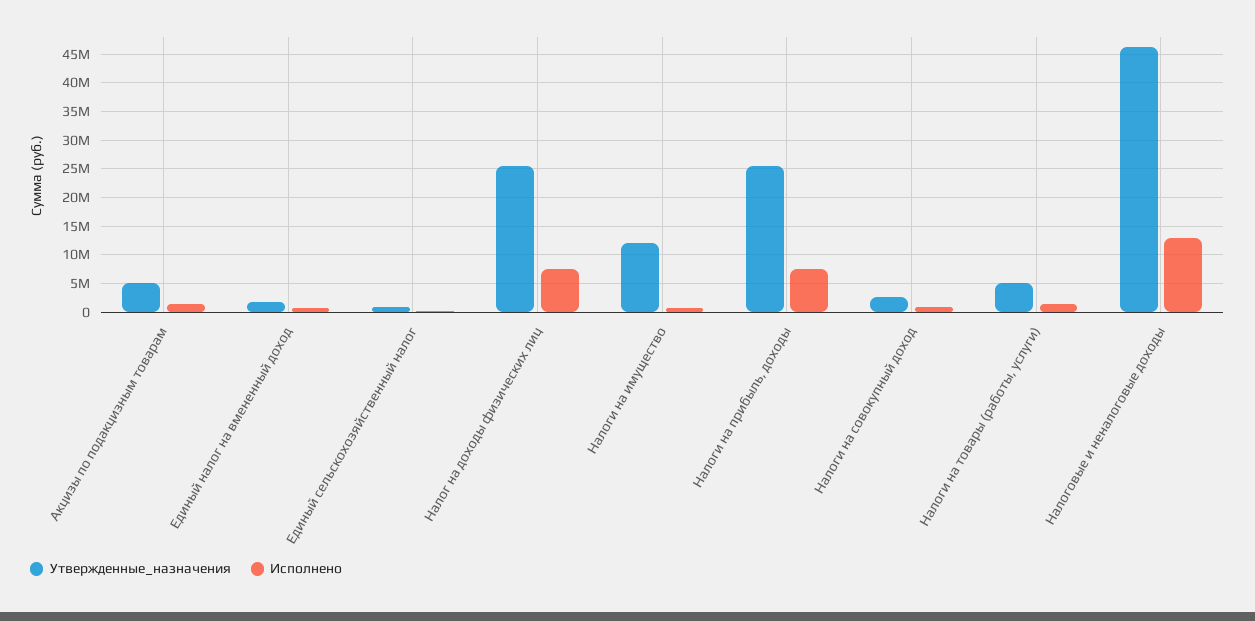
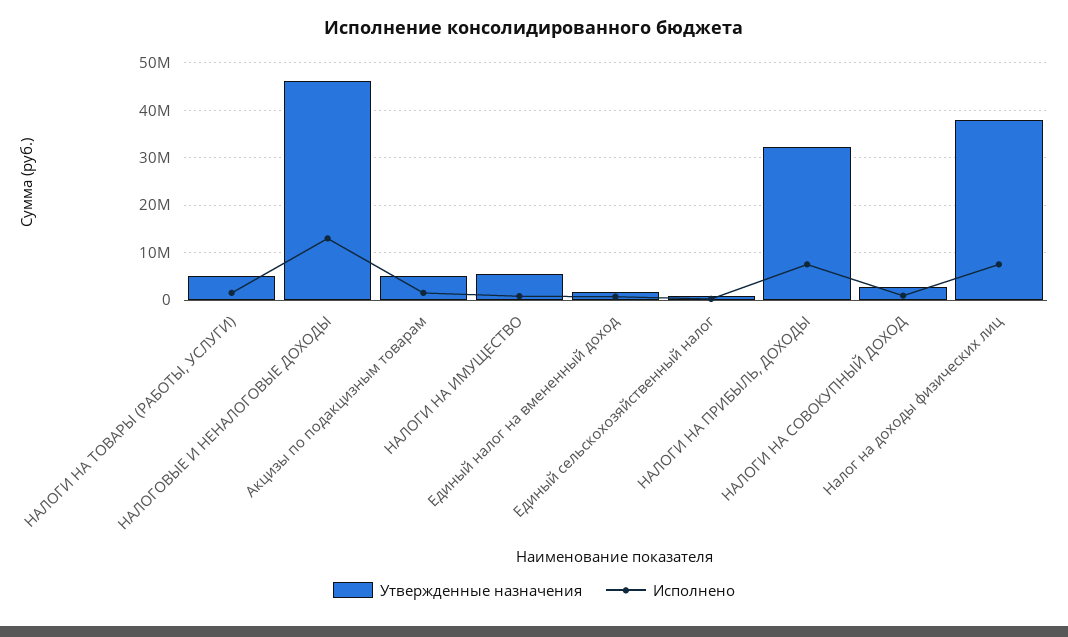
Утвержденные_назначения, Налог на доходы физических лиц: 25000000 -> 38000000
Утвержденные_назначения, Налоги на имущество: 12500000 -> 6000000
Утвержденные_назначения, Налоги на прибыль, доходы: 25000000 -> 32000000

